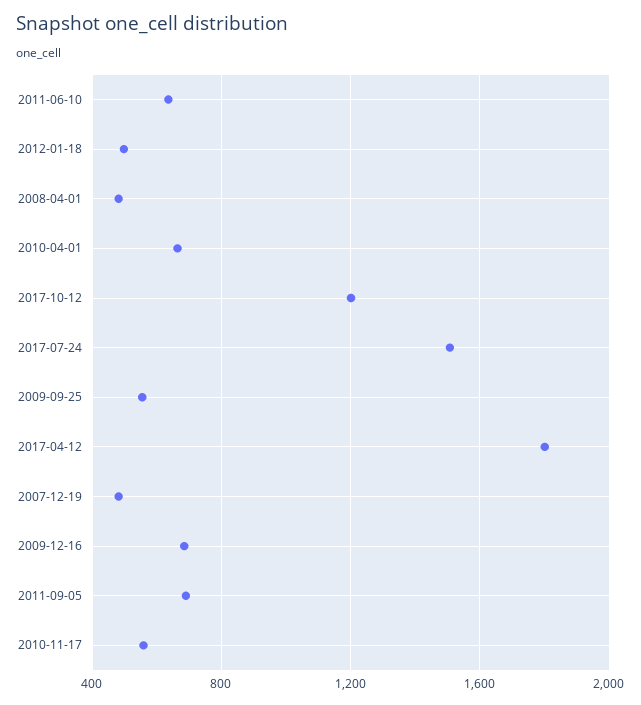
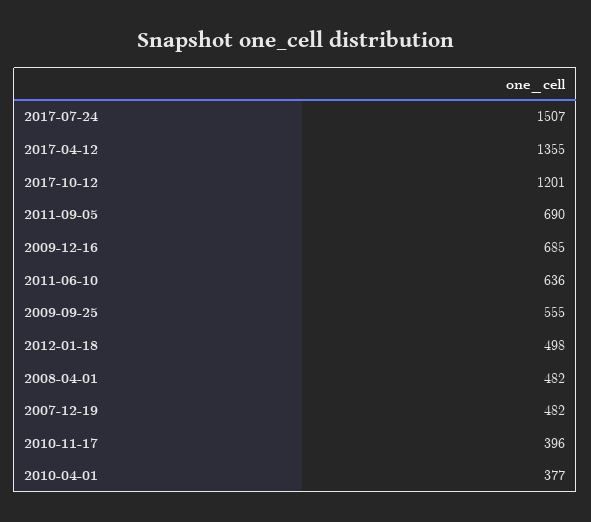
2010-04-01: 650 -> 377
2017-04-12: 1800 -> 1355
2010-11-17: 550 -> 396

